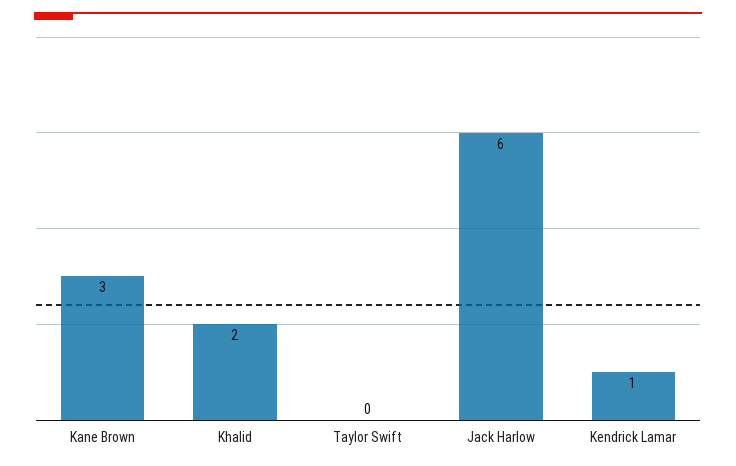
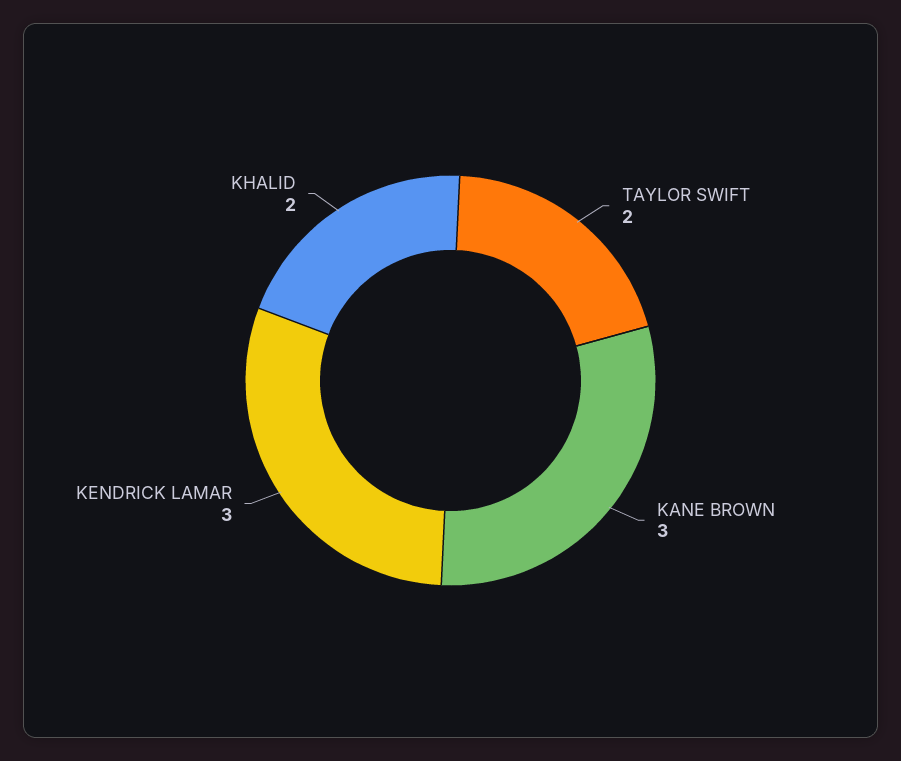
Taylor Swift: 0 -> 2
Jack Harlow: 6 -> none
Kendrick Lamar: 1 -> 3

